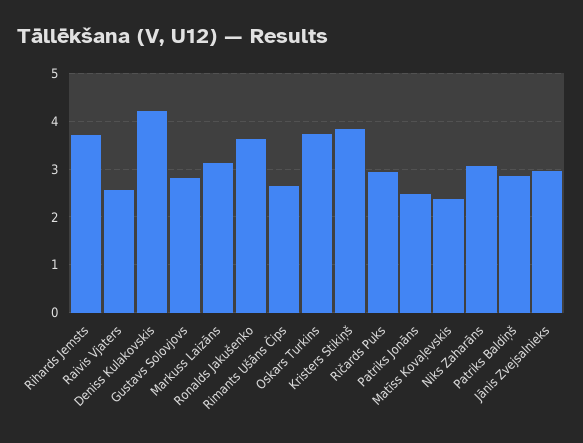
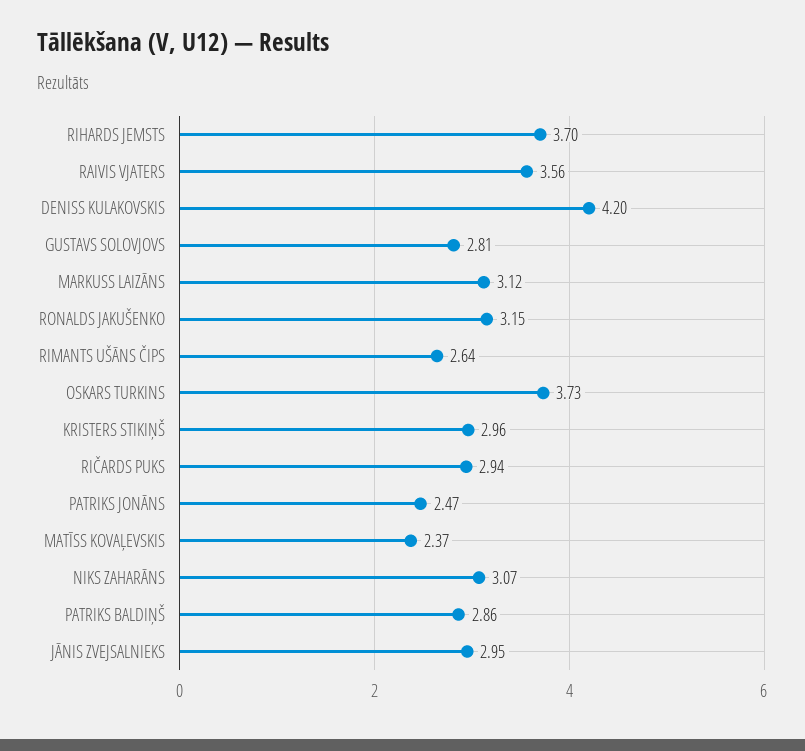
Raivis Vjaters: 2.6 -> 3.56
Ronalds Jakušenko: 3.6 -> 3.15
Kristers Stikiņš: 3.8 -> 2.96

